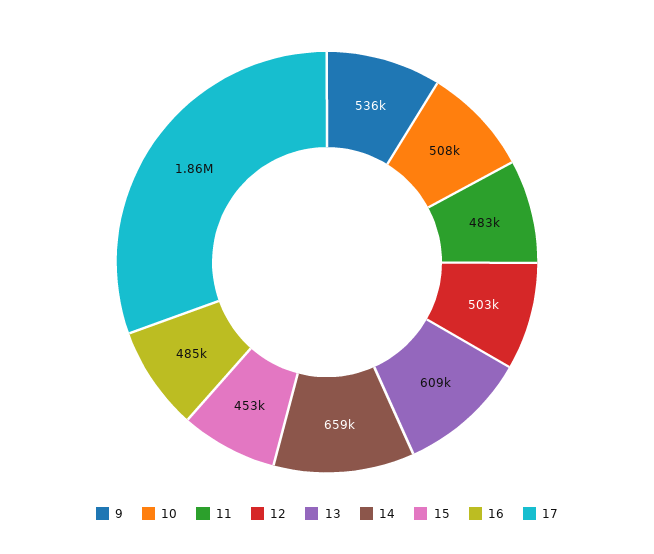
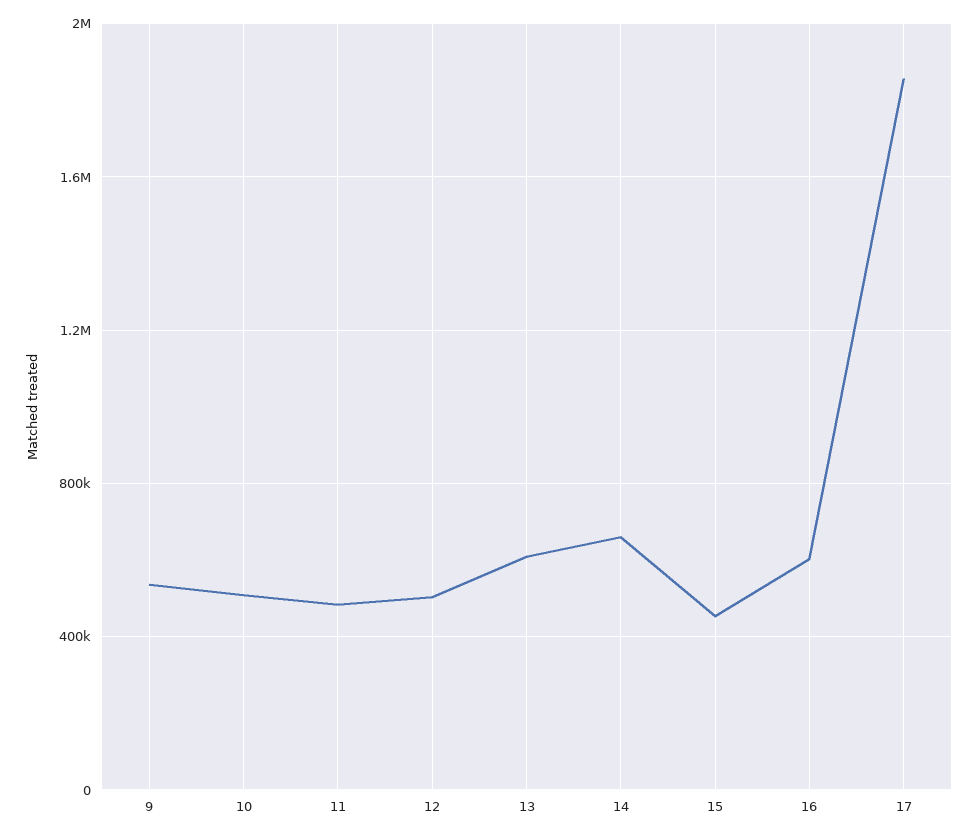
16: 485000 -> 600000

